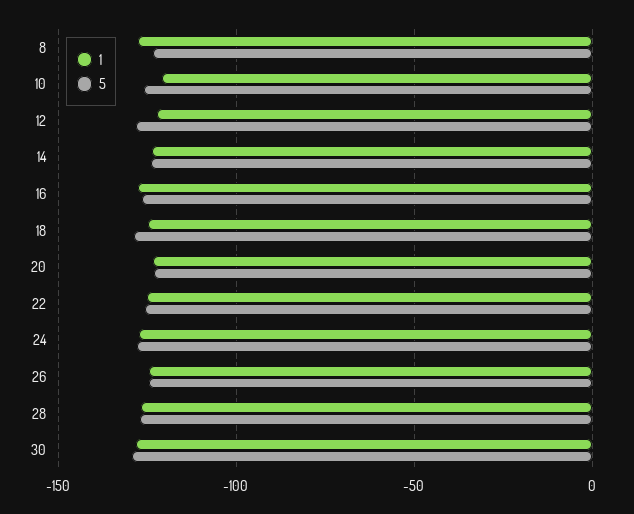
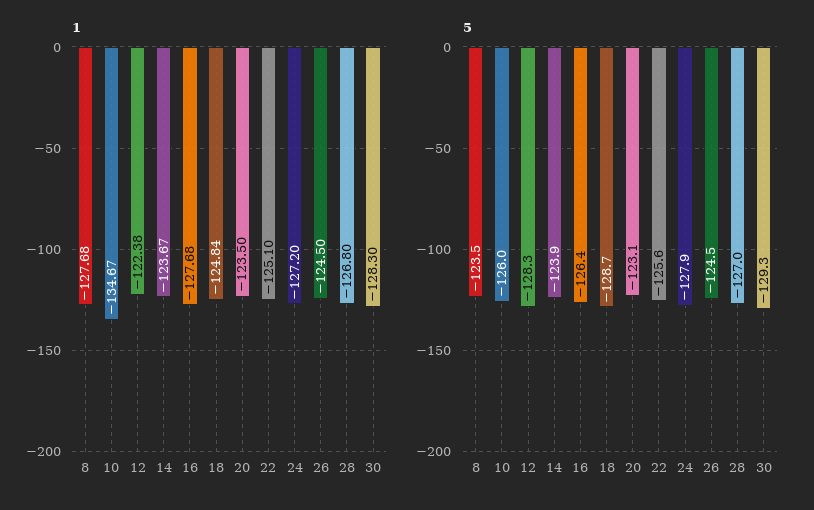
1, 10: -120 -> -134.67

